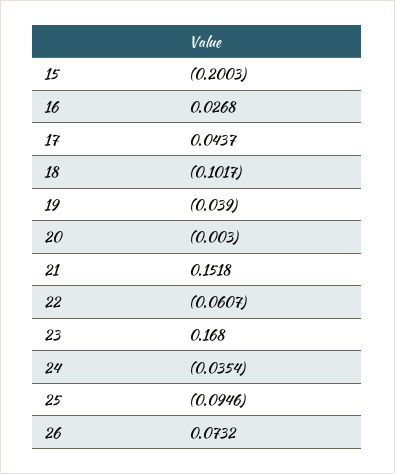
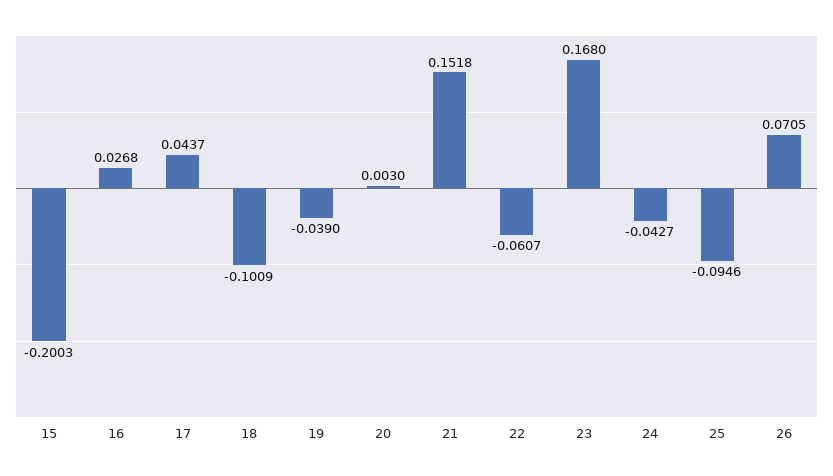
18: -0.1017 -> -0.1009
20: -0.003 -> 0.003
24: -0.0354 -> -0.0427
26: 0.0732 -> 0.0705

